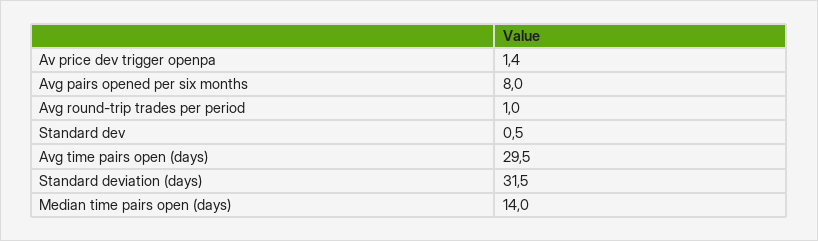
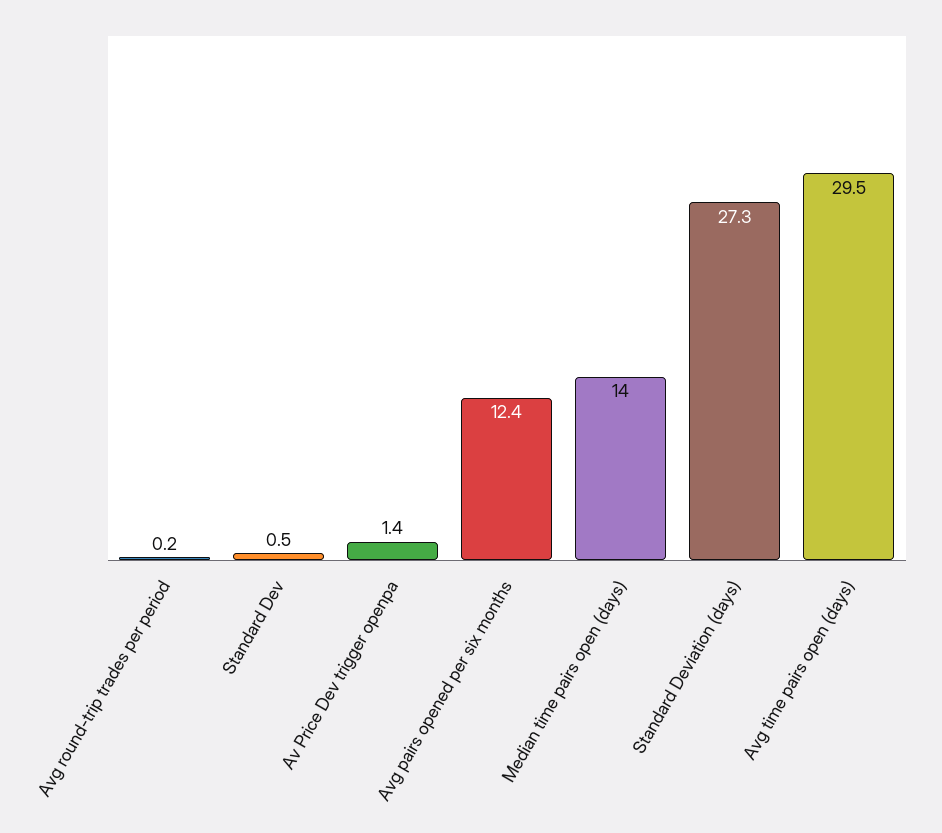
Avg pairs opened per six months: 8 -> 12.4
Avg round-trip trades per period: 1 -> 0.2
Standard deviation (days): 31.5 -> 27.3

